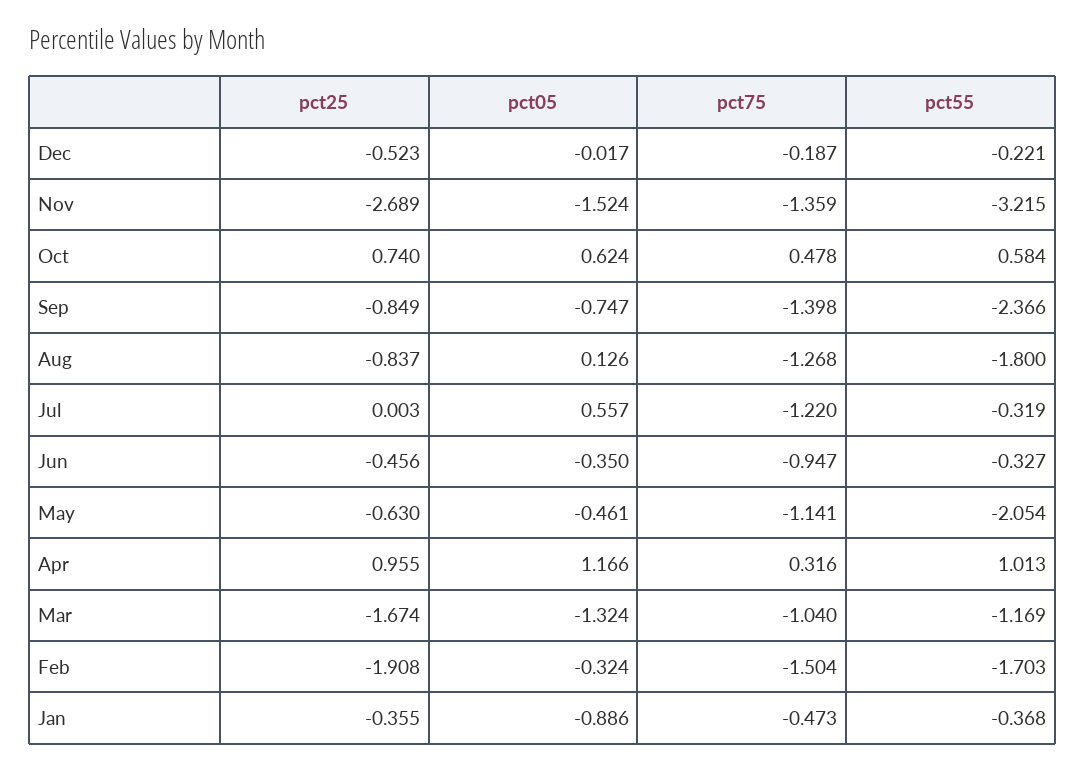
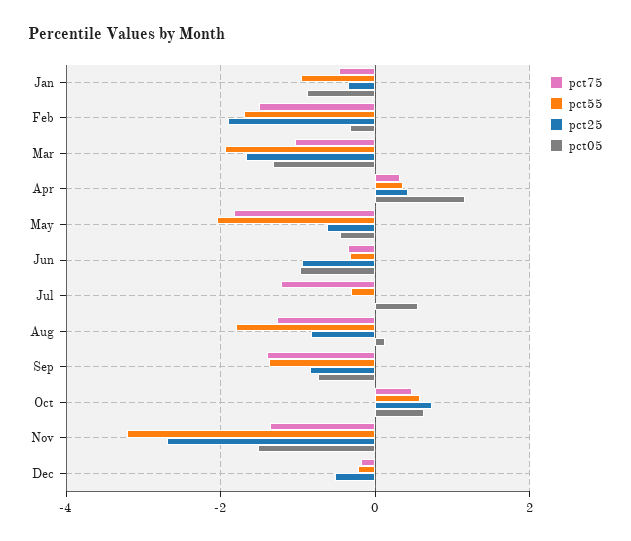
pct55, Sep: -2.366 -> -1.4
pct25, Jun: -0.456 -> -1
pct05, Jun: -0.35 -> -1
pct75, Jun: -0.947 -> -0.4
pct75, May: -1.141 -> -1.8
pct25, Apr: 0.955 -> 0.4
pct55, Apr: 1.013 -> 0.4
pct55, Mar: -1.169 -> -2
pct55, Jan: -0.368 -> -1

